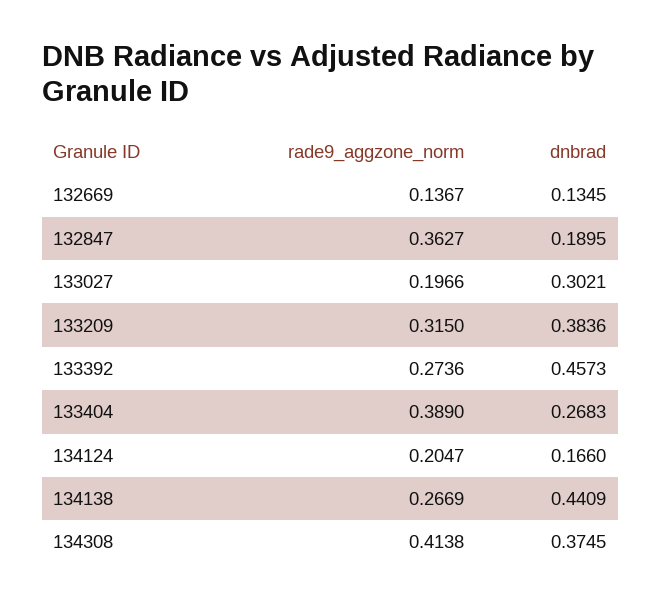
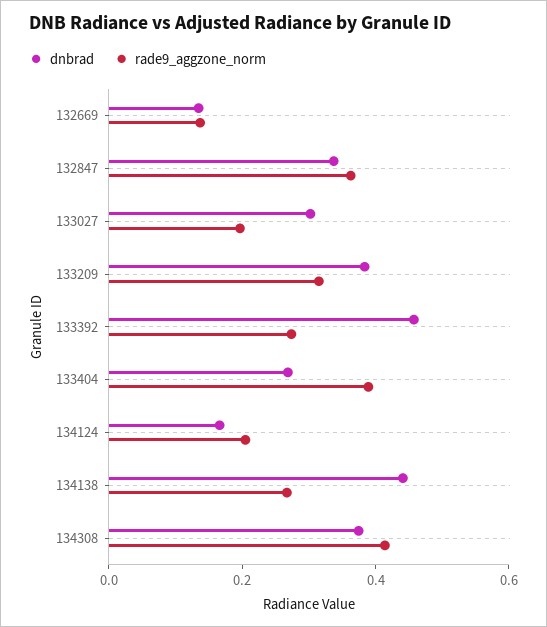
dnbrad, 132847: 0.1895 -> 0.35

